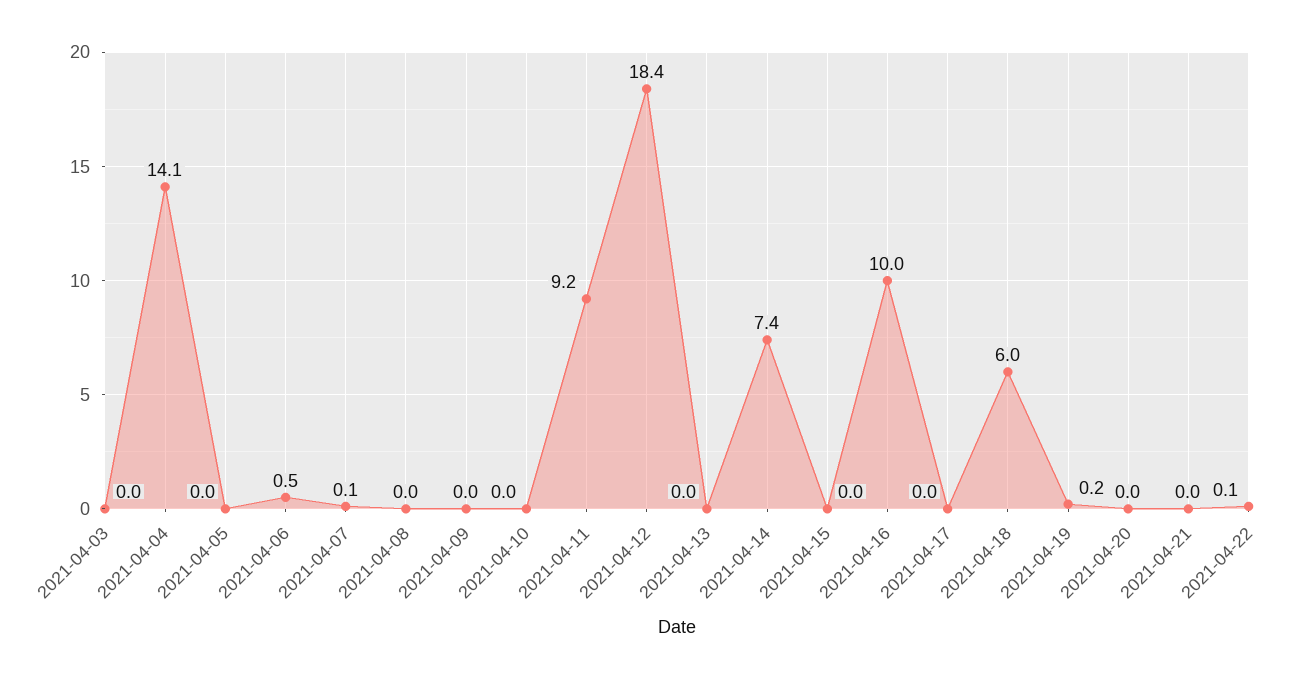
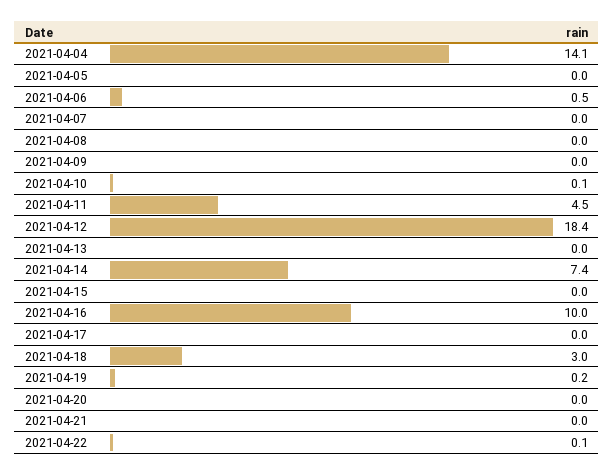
2021-04-03: 0 -> none
2021-04-07: 0.1 -> 0
2021-04-10: 0 -> 0.1
2021-04-11: 9.2 -> 4.5
2021-04-18: 6 -> 3

